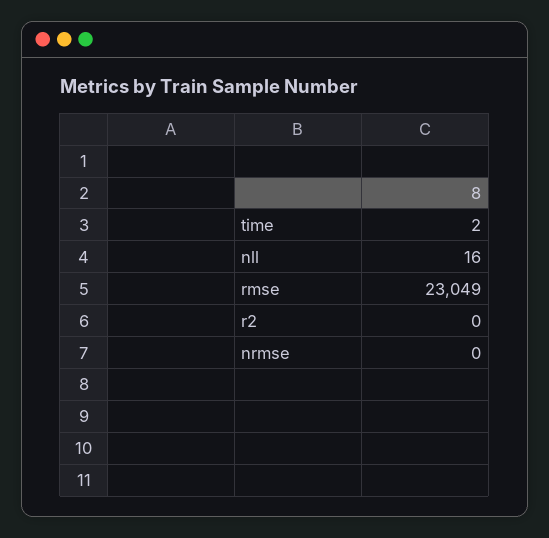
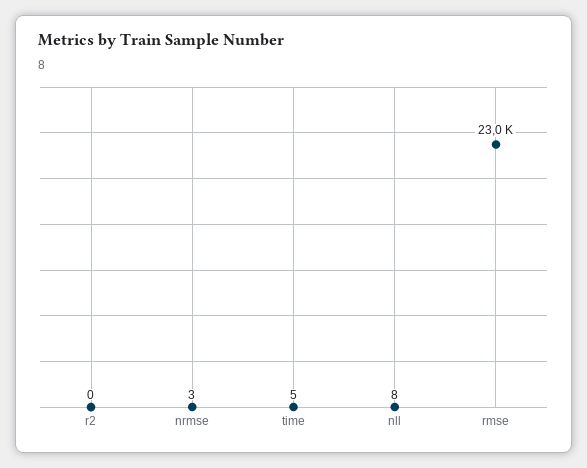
time: 2 -> 5
nll: 16 -> 8
nrmse: 0 -> 3

